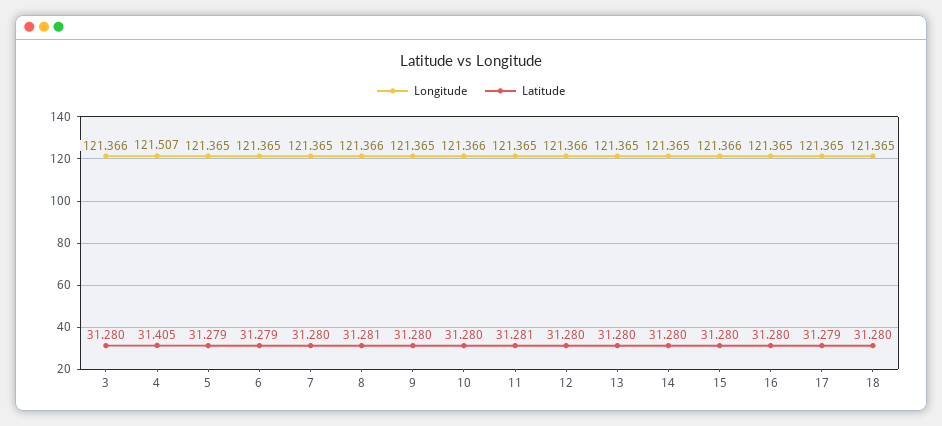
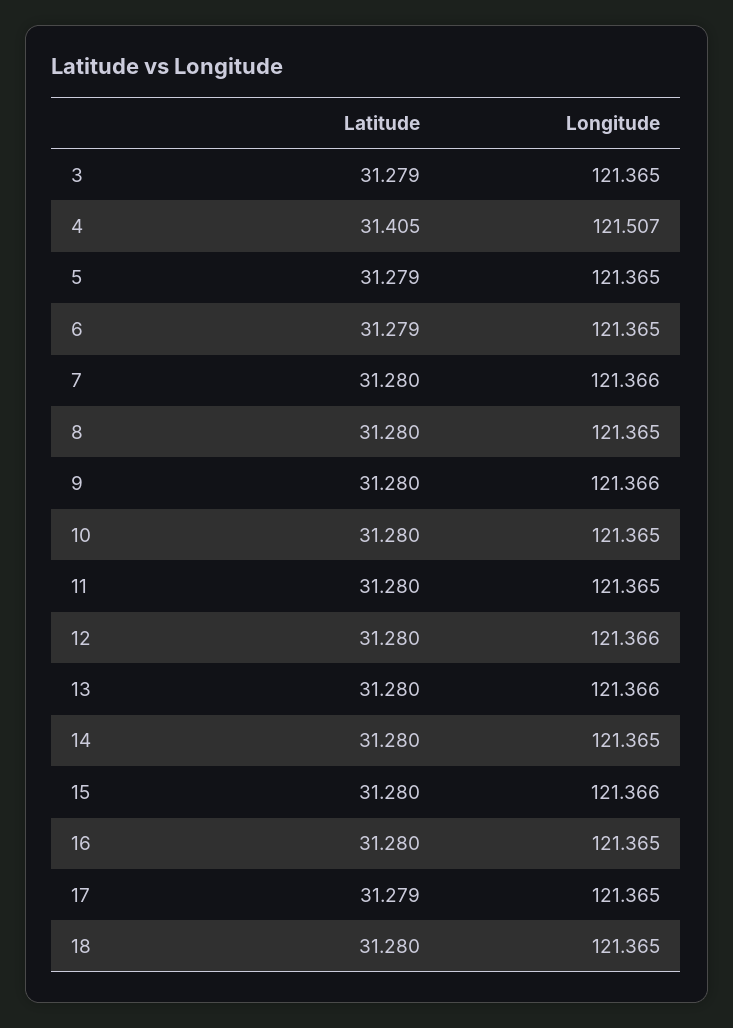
Longitude, 3: 121.366 -> 121.365
Latitude, 3: 31.28 -> 31.279
Longitude, 7: 121.365 -> 121.366
Longitude, 8: 121.366 -> 121.365
Latitude, 8: 31.281 -> 31.28
Longitude, 9: 121.365 -> 121.366
Longitude, 10: 121.366 -> 121.365
Latitude, 11: 31.281 -> 31.28
Longitude, 13: 121.365 -> 121.366

